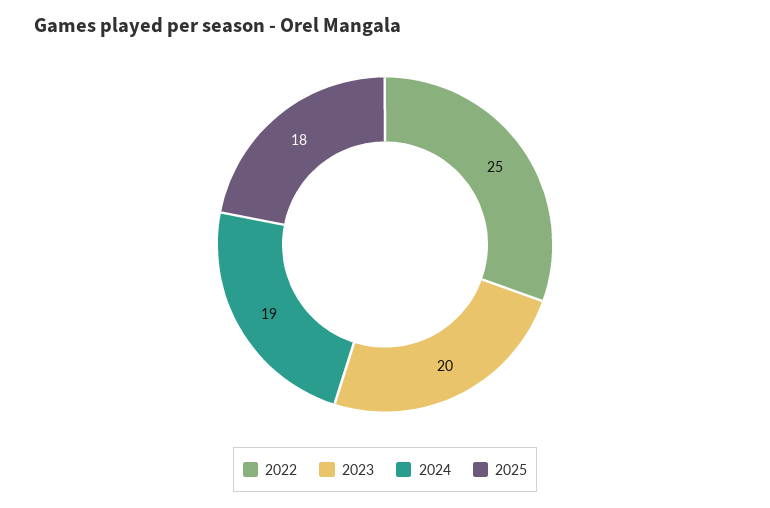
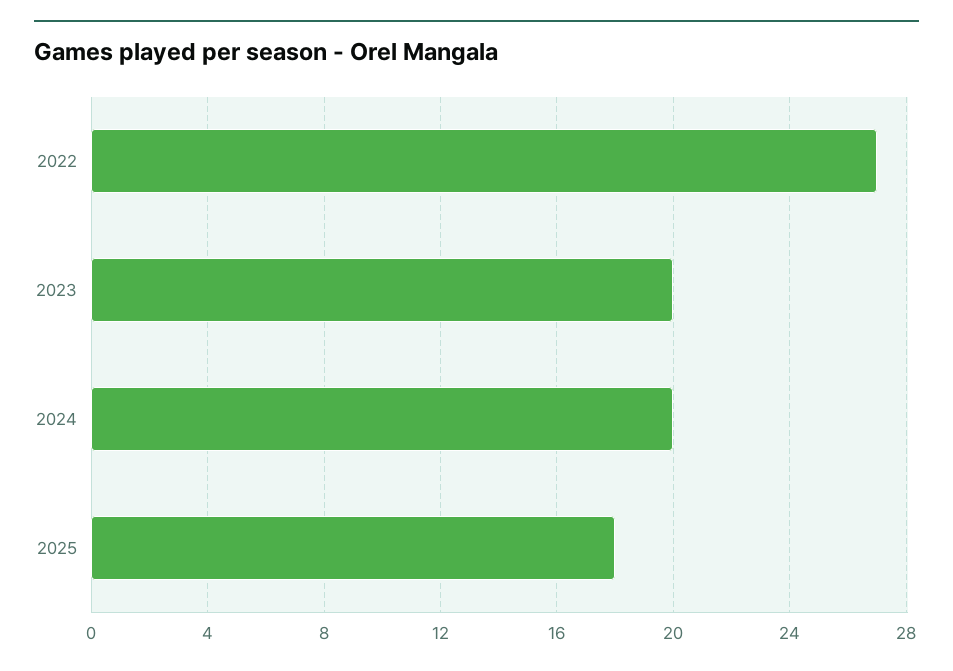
2022: 25 -> 27
2024: 19 -> 20

